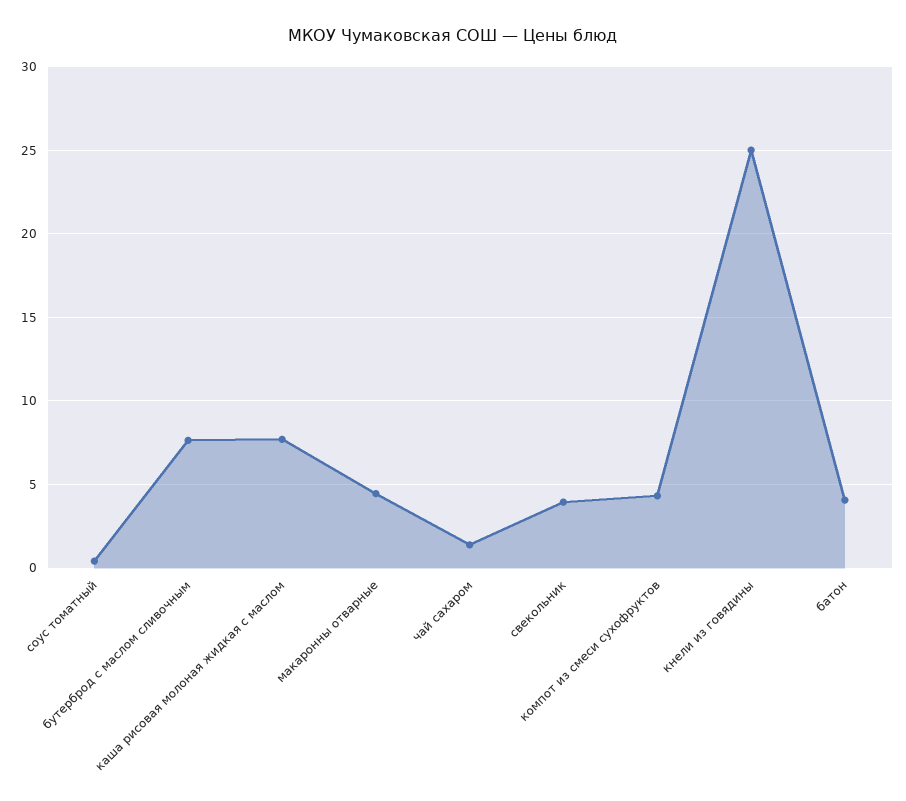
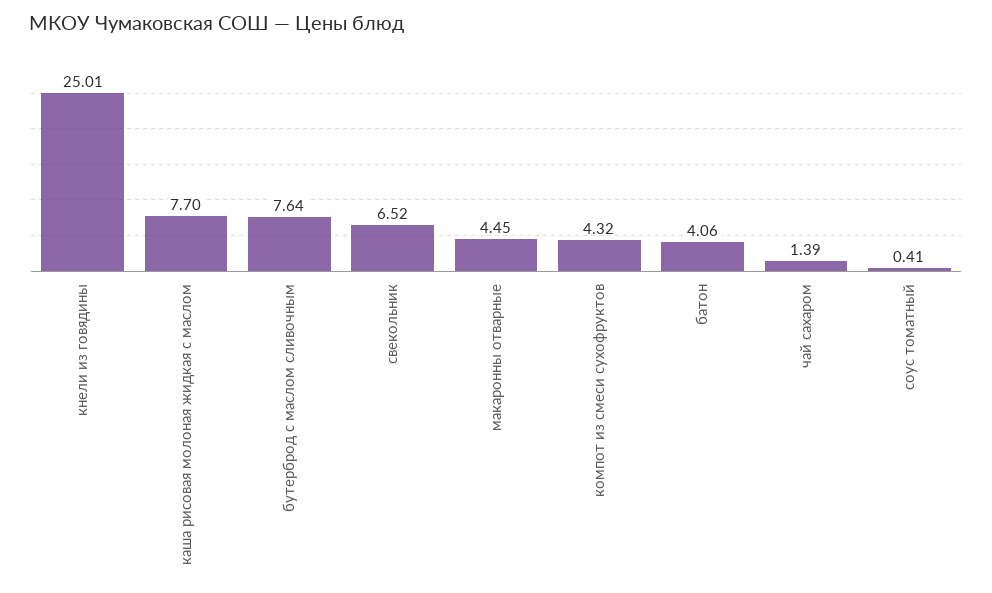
свекольник: 4 -> 6.52

